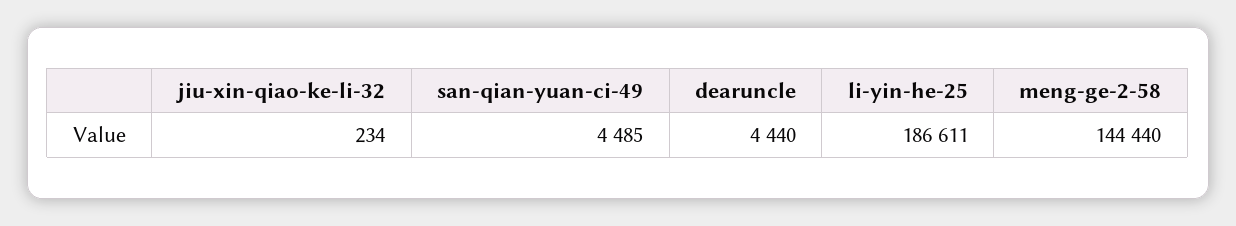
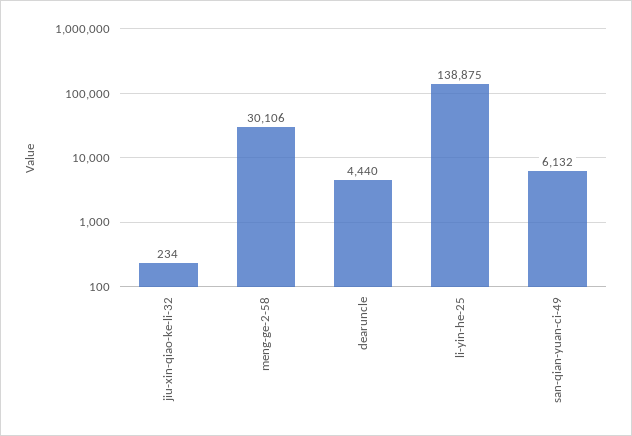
san-qian-yuan-ci-49: 4485 -> 6132
li-yin-he-25: 186611 -> 138875
meng-ge-2-58: 144440 -> 30106

